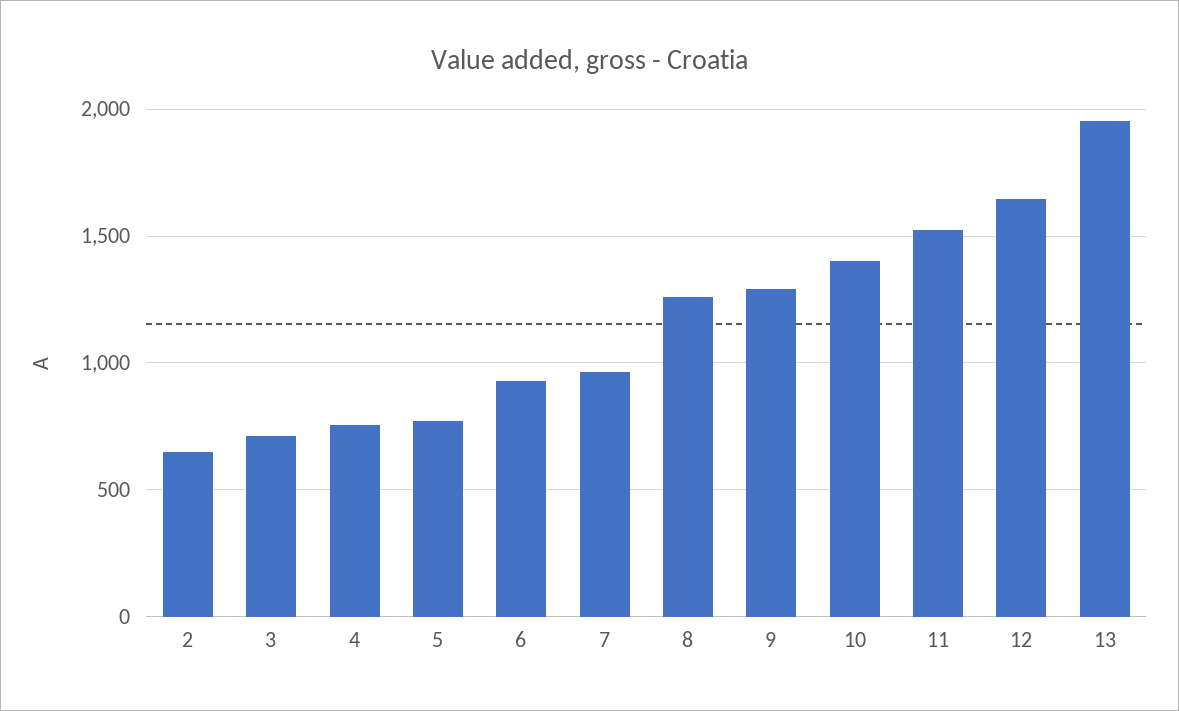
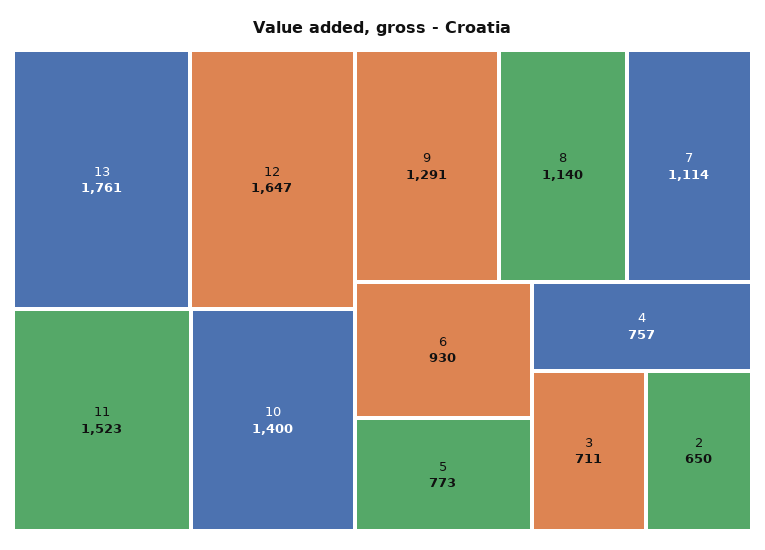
7: 950 -> 1114
8: 1250 -> 1140
13: 1950 -> 1761

